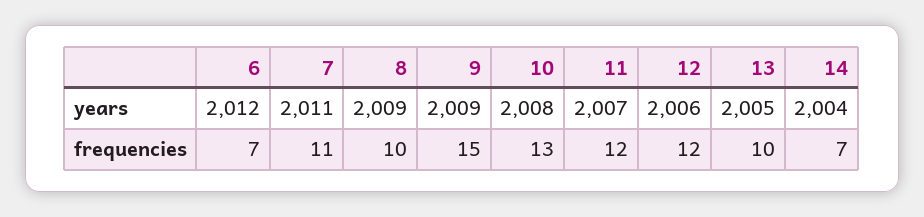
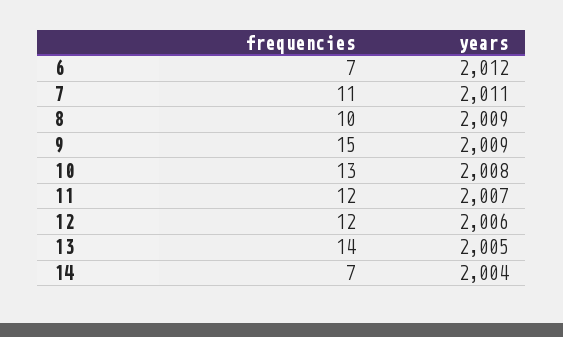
13, frequencies: 10 -> 14

